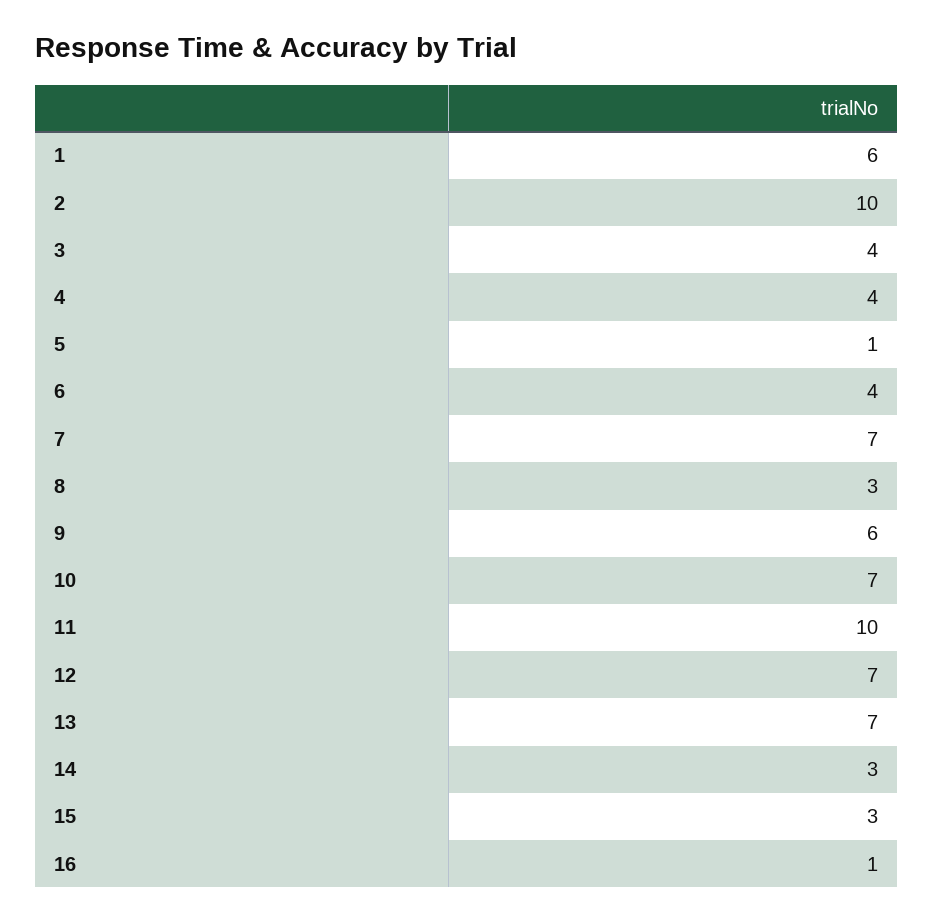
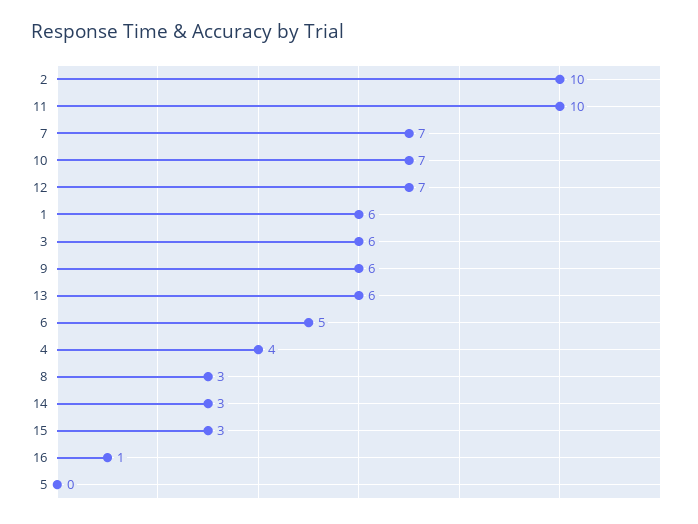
3: 4 -> 6
5: 1 -> 0
6: 4 -> 5
13: 7 -> 6

